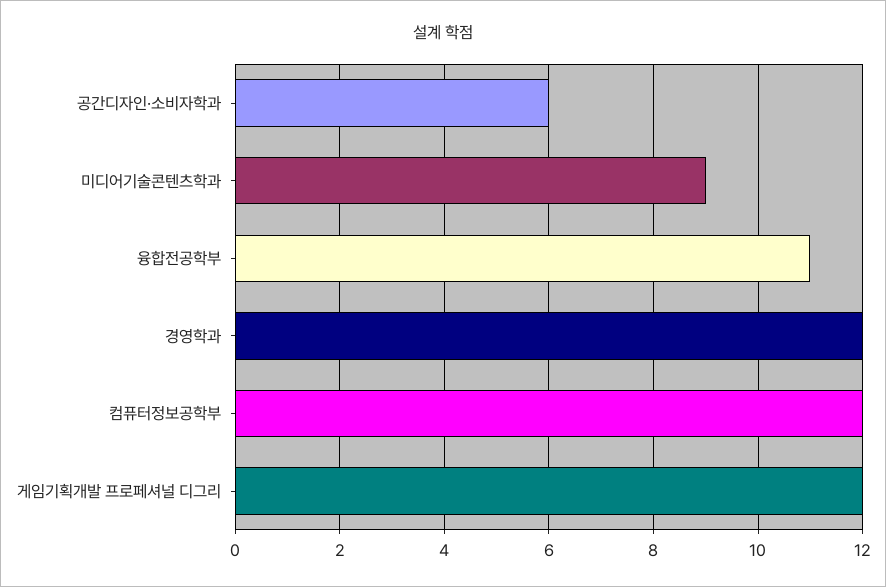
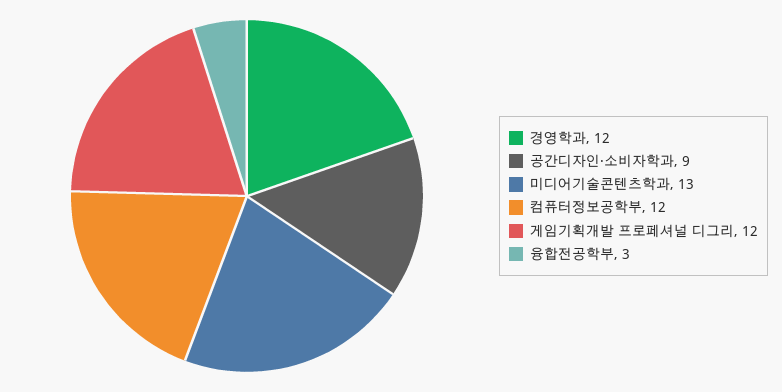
공간디자인·소비자학과: 6 -> 9
미디어기술콘텐츠학과: 9 -> 13
융합전공학부: 11 -> 3

